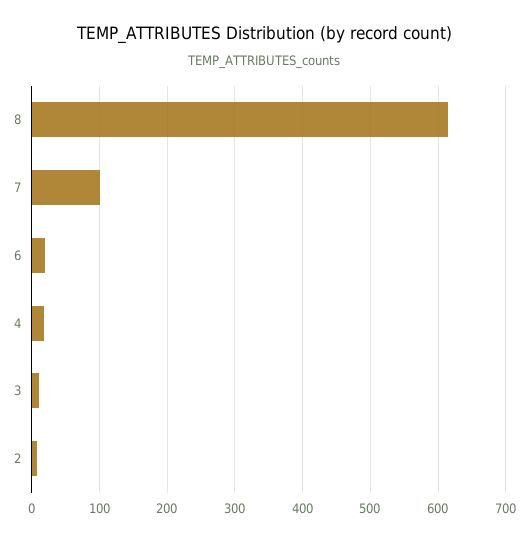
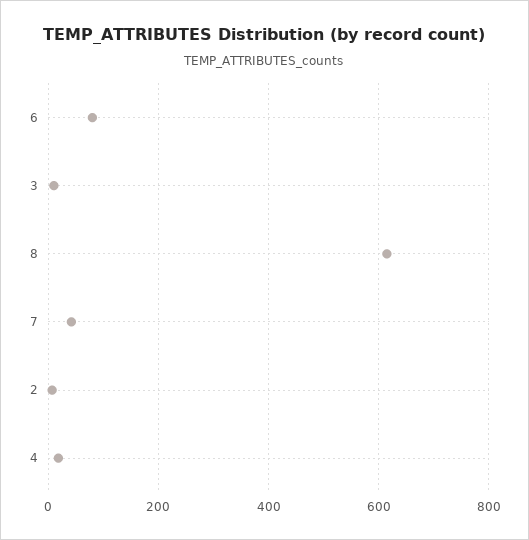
7: 100 -> 40
6: 20 -> 80

